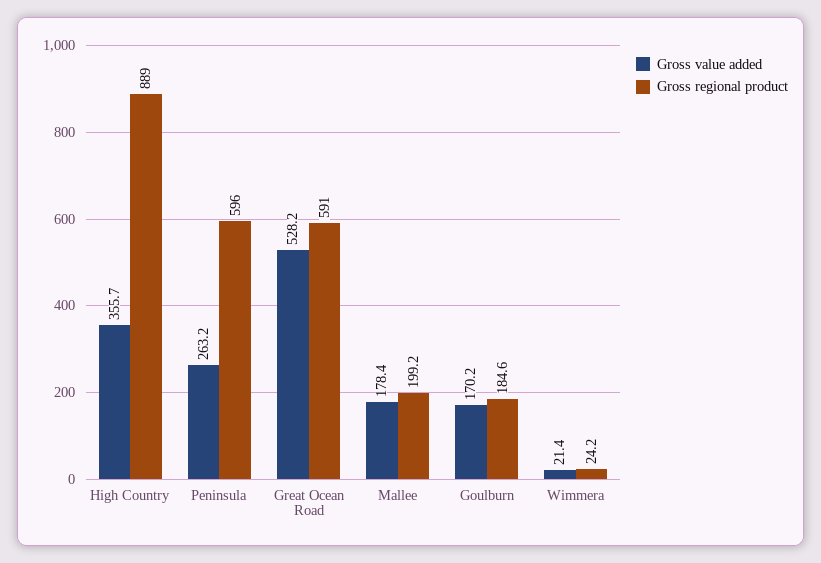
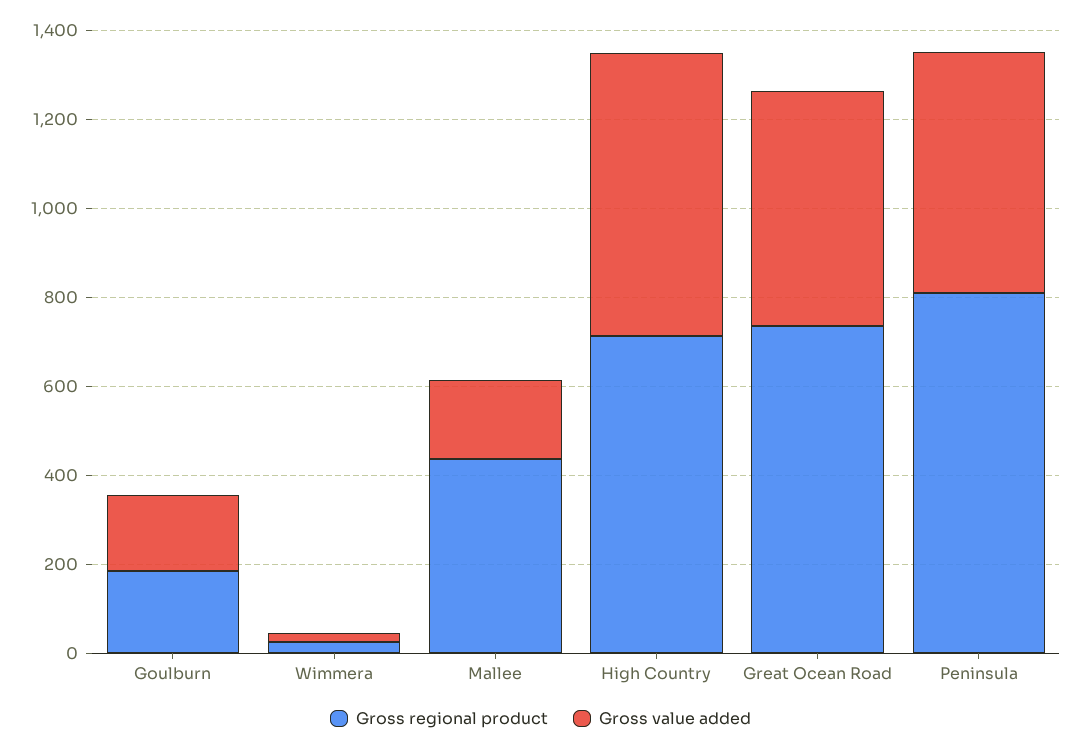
Gross value added, High Country: 355.7 -> 650
Gross regional product, High Country: 889 -> 700
Gross value added, Peninsula: 263.2 -> 550
Gross regional product, Peninsula: 596 -> 800
Gross regional product, Great Ocean Road: 591 -> 750
Gross regional product, Mallee: 199.2 -> 450

